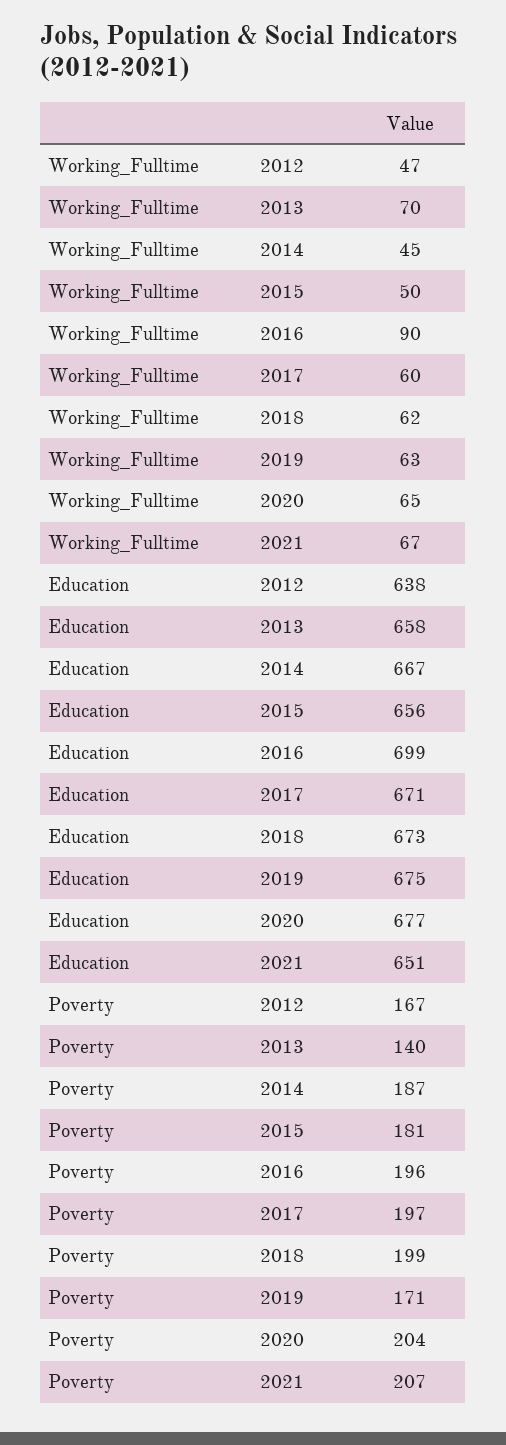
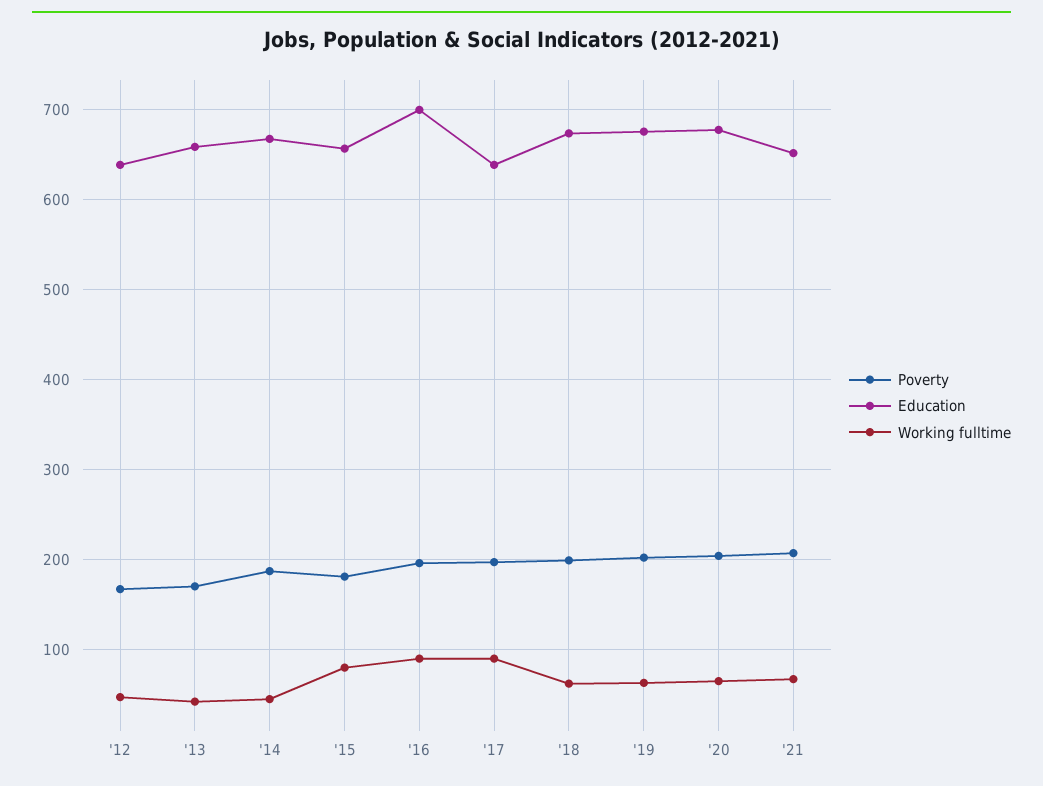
Working_Fulltime, 2013: 70 -> 40
Working_Fulltime, 2015: 50 -> 80
Working_Fulltime, 2017: 60 -> 90
Education, 2017: 671 -> 640
Poverty, 2013: 140 -> 170
Poverty, 2019: 171 -> 200

